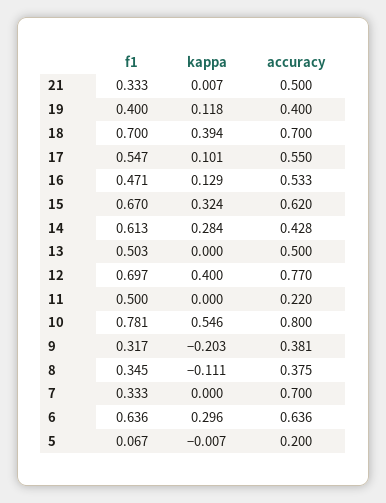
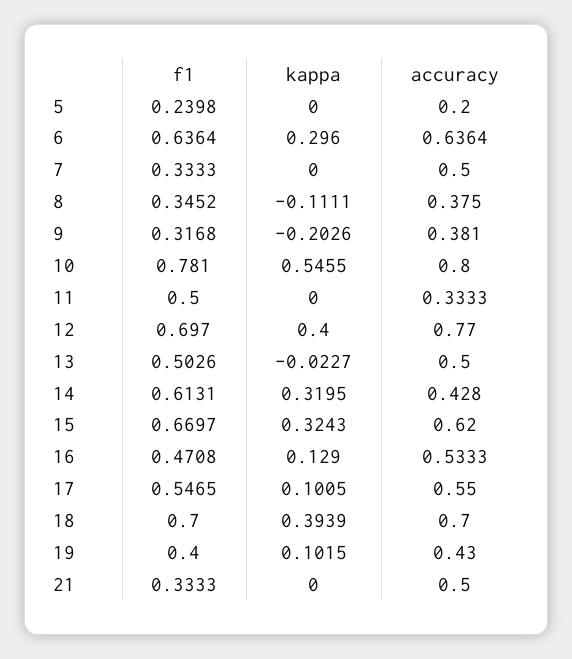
kappa, 21: 0.007 -> 0
kappa, 19: 0.118 -> 0.1015
accuracy, 19: 0.4 -> 0.43
kappa, 14: 0.284 -> 0.3195
kappa, 13: 0 -> -0.0227
accuracy, 11: 0.22 -> 0.3333
accuracy, 7: 0.7 -> 0.5
f1, 5: 0.067 -> 0.2398
kappa, 5: -0.007 -> 0

